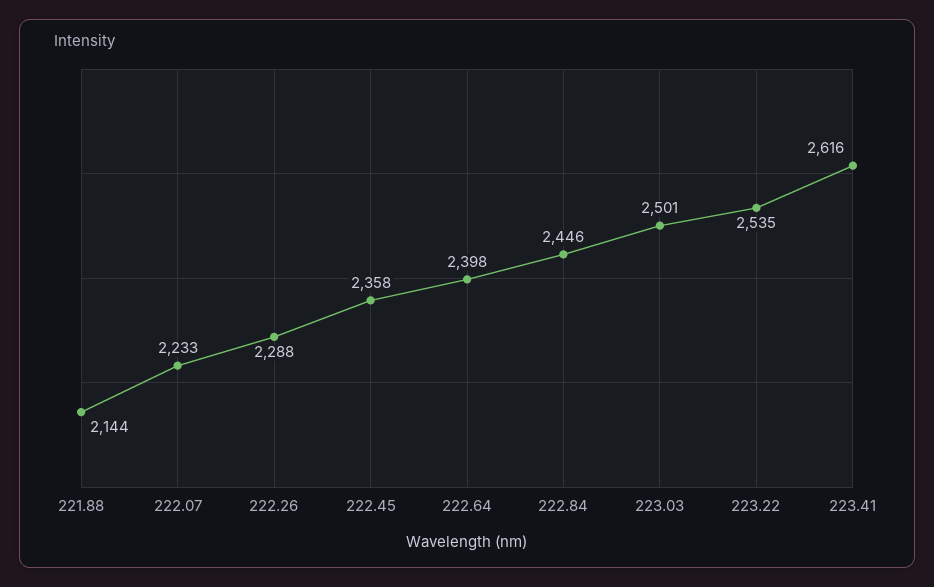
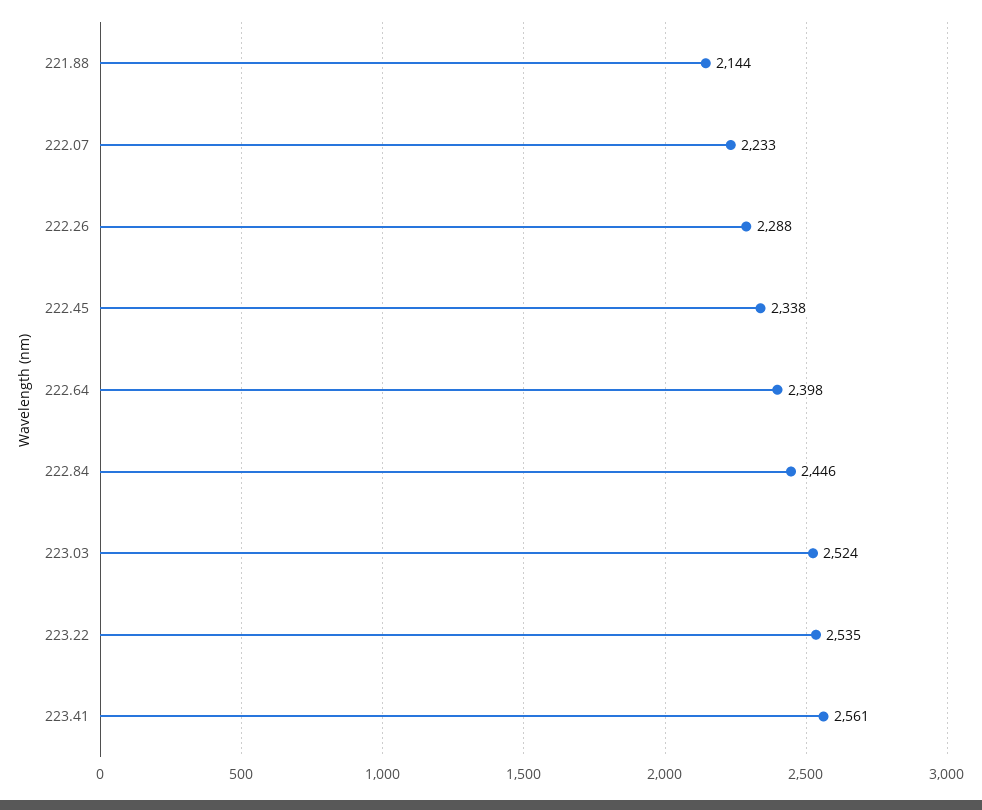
222.45: 2358 -> 2338
223.03: 2501 -> 2524
223.41: 2616 -> 2561

